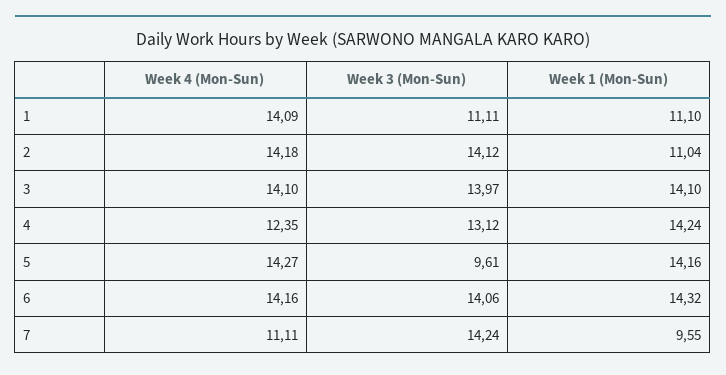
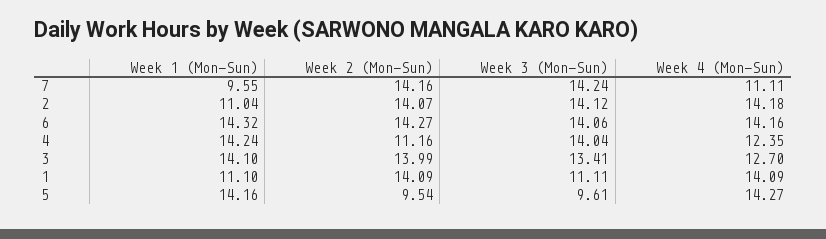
Week 4 (Mon-Sun), 3: 14.1 -> 12.7
Week 3 (Mon-Sun), 3: 13.97 -> 13.41
Week 3 (Mon-Sun), 4: 13.12 -> 14.04
Week 2 (Mon-Sun), 7: none -> 14.16
Week 2 (Mon-Sun), 2: none -> 14.07
Week 2 (Mon-Sun), 6: none -> 14.27
Week 2 (Mon-Sun), 4: none -> 11.16
Week 2 (Mon-Sun), 3: none -> 13.99
Week 2 (Mon-Sun), 1: none -> 14.09
Week 2 (Mon-Sun), 5: none -> 9.54

